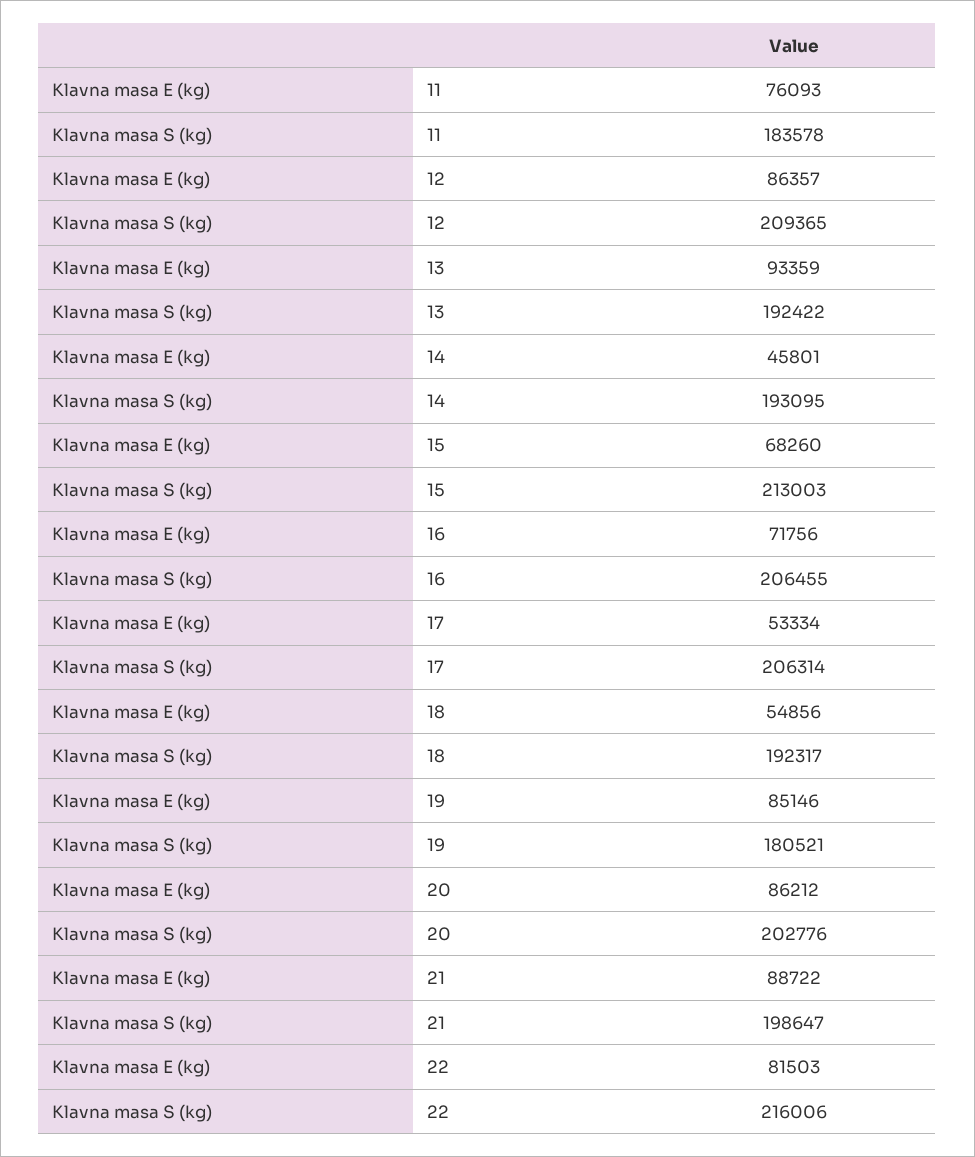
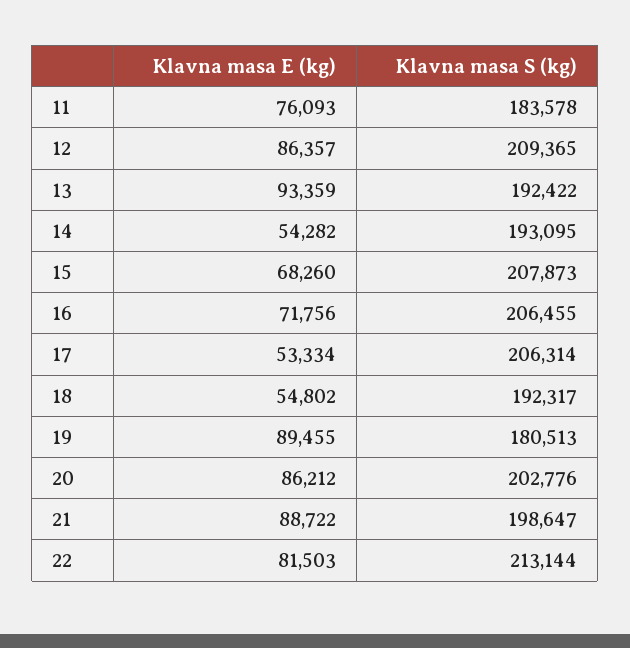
Klavna masa E (kg), 14: 45801 -> 54282
Klavna masa S (kg), 15: 213003 -> 207873
Klavna masa E (kg), 18: 54856 -> 54802
Klavna masa E (kg), 19: 85146 -> 89455
Klavna masa S (kg), 19: 180521 -> 180513
Klavna masa S (kg), 22: 216006 -> 213144

